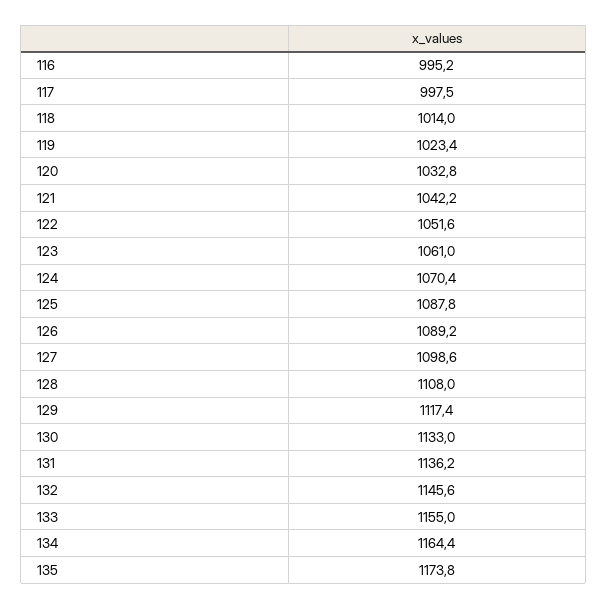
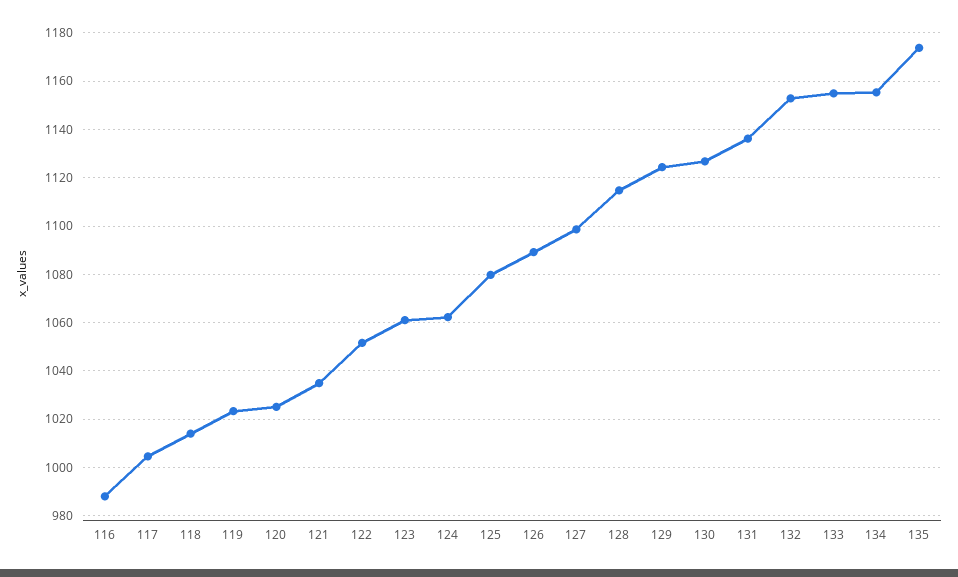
116: 995.2 -> 987.5
117: 997.5 -> 1005
120: 1032.8 -> 1025
121: 1042.2 -> 1035
124: 1070.4 -> 1062.5
125: 1087.8 -> 1080
128: 1108 -> 1115
129: 1117.4 -> 1125
130: 1133 -> 1127.5
132: 1145.6 -> 1152.5
134: 1164.4 -> 1155

